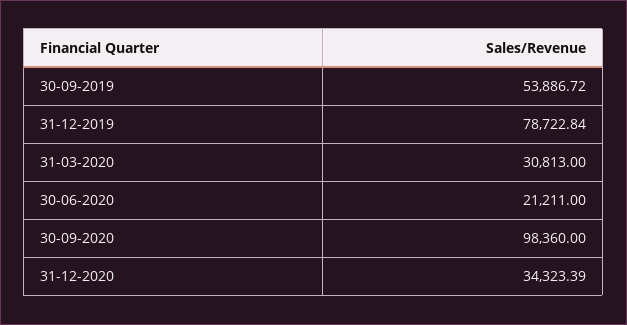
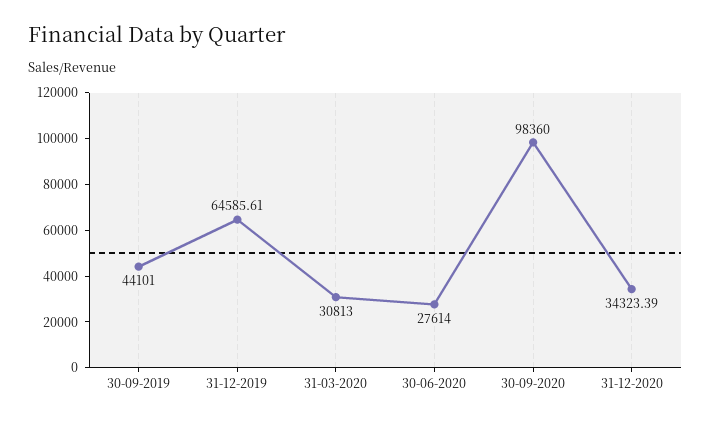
30-09-2019: 53886.72 -> 44101
31-12-2019: 78722.84 -> 64585.61
30-06-2020: 21211 -> 27614

